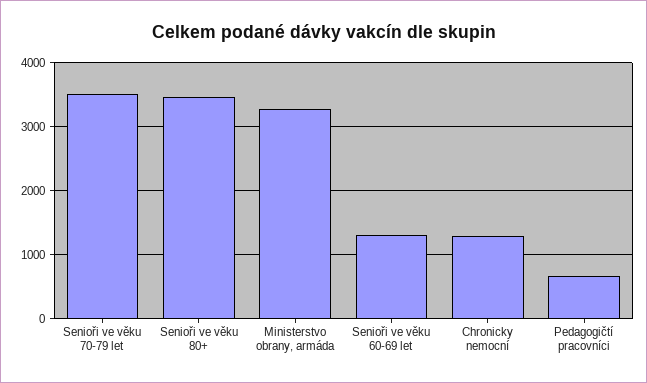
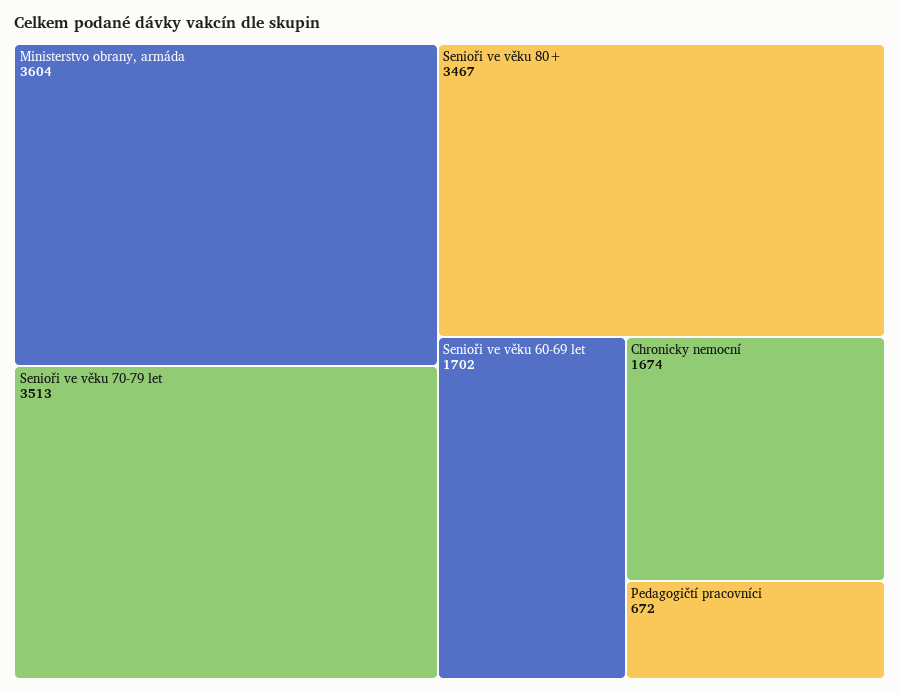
Ministerstvo obrany, armáda: 3300 -> 3604
Senioři ve věku 60-69 let: 1300 -> 1702
Chronicky nemocní: 1300 -> 1674

